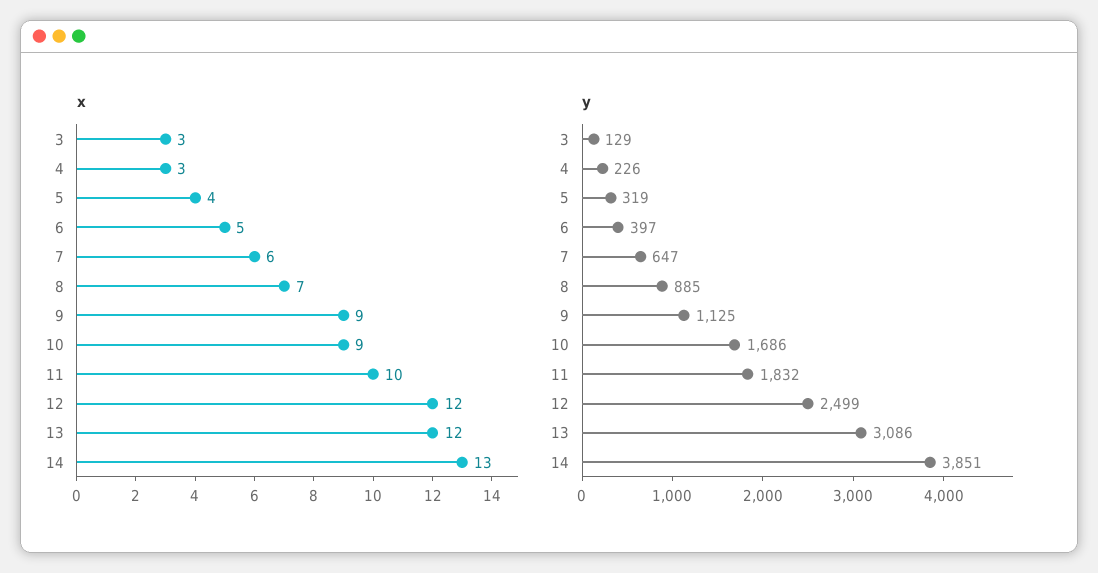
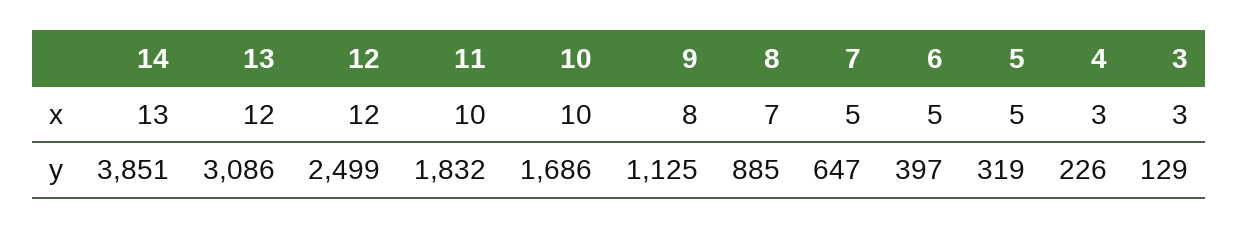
x, 5: 4 -> 5
x, 7: 6 -> 5
x, 9: 9 -> 8
x, 10: 9 -> 10

